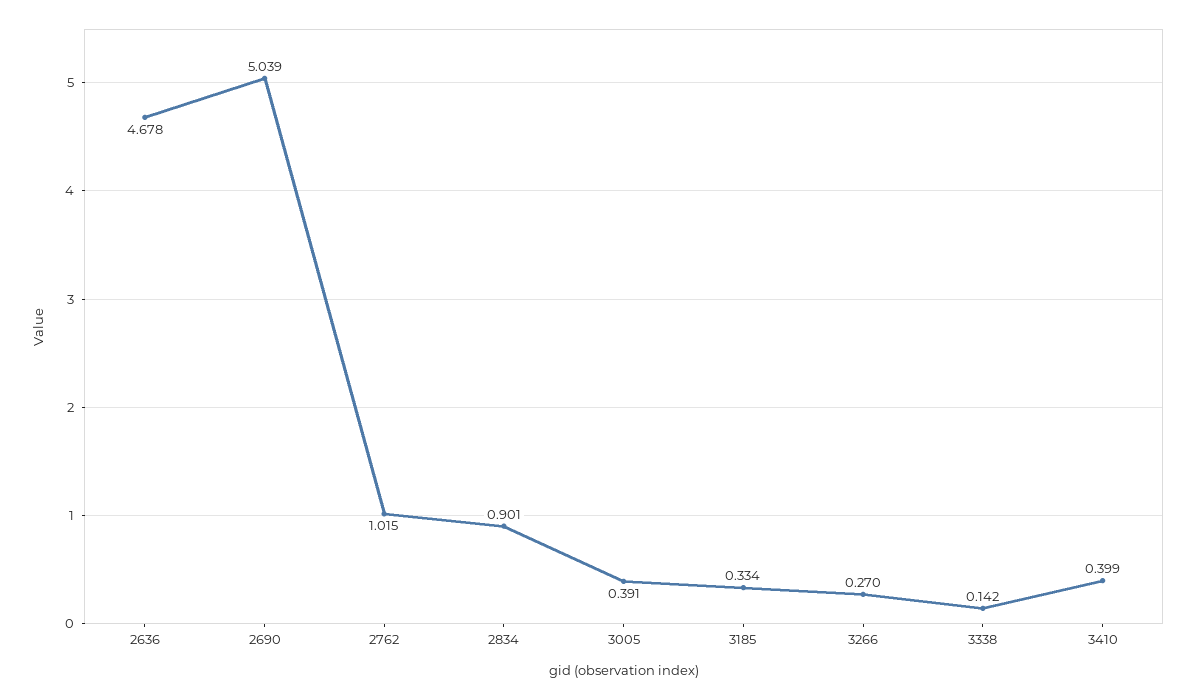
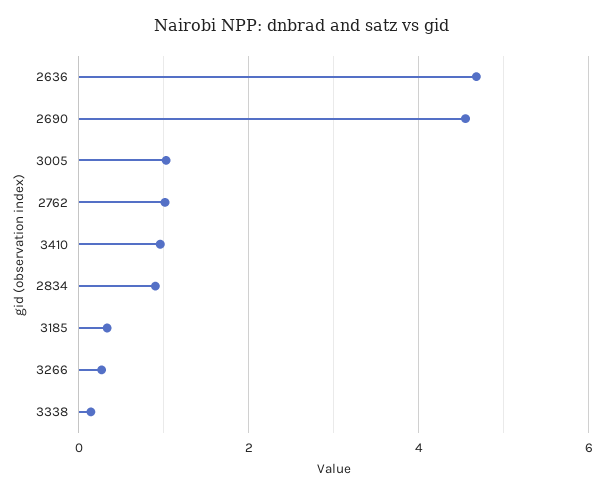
2690: 5.039 -> 4.6
3005: 0.391 -> 1
3410: 0.399 -> 1

